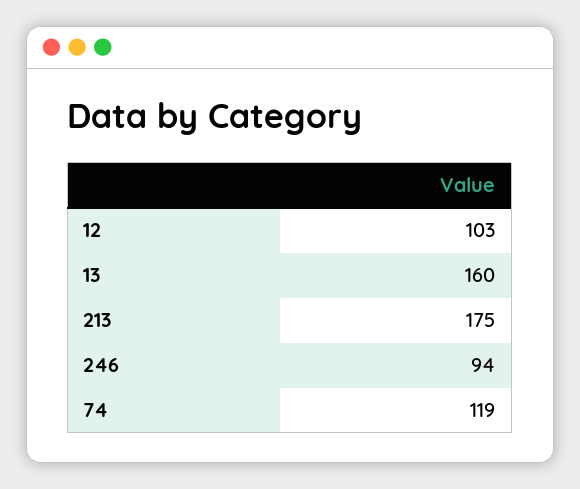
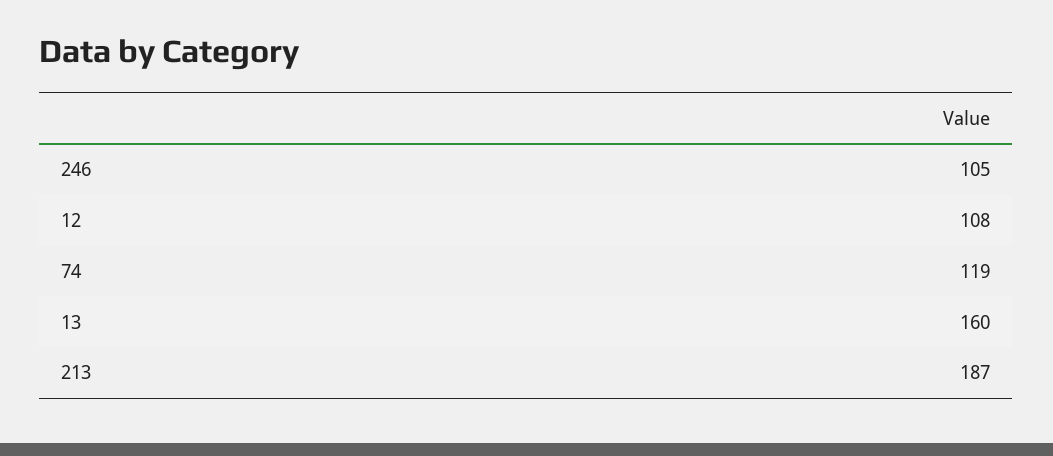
12: 103 -> 108
213: 175 -> 187
246: 94 -> 105

